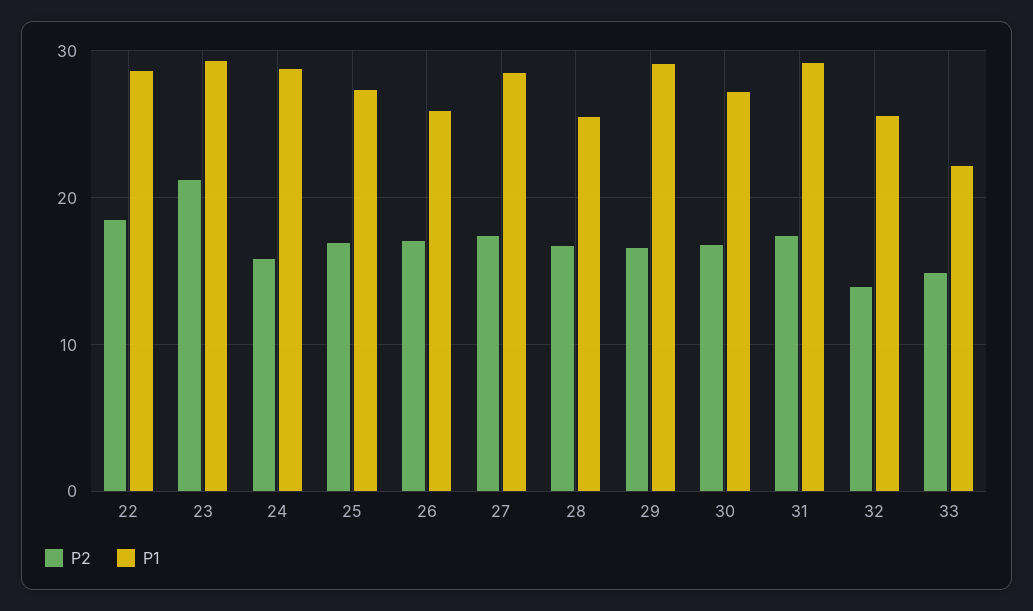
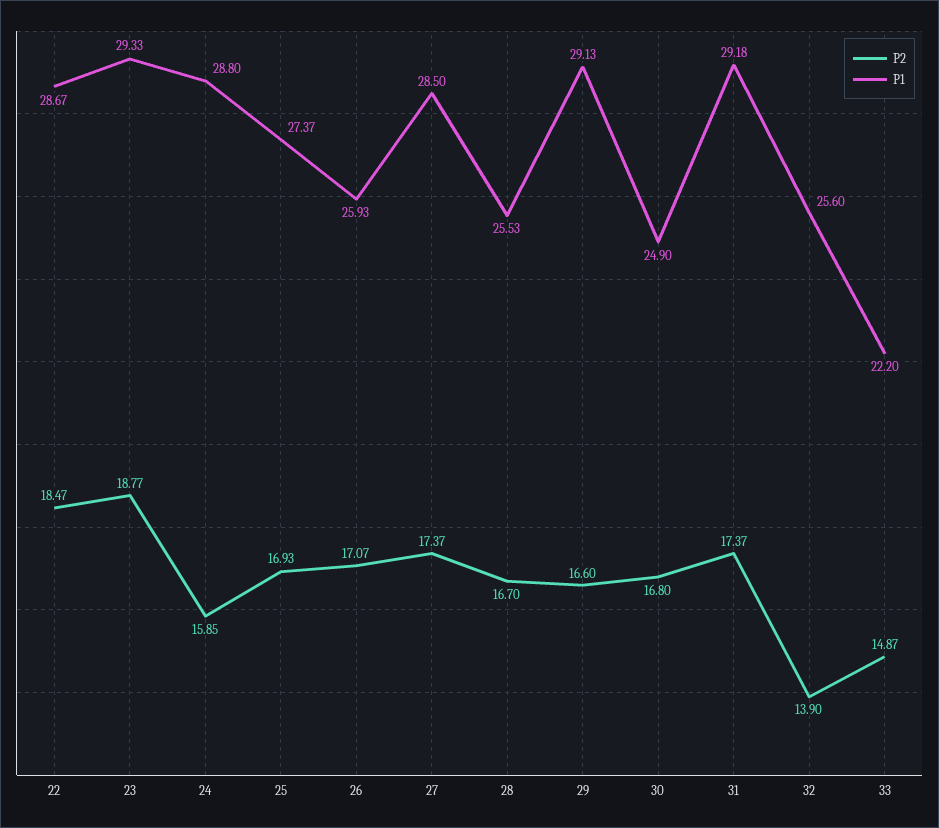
P2, 23: 21 -> 18.77
P1, 30: 27 -> 24.9

